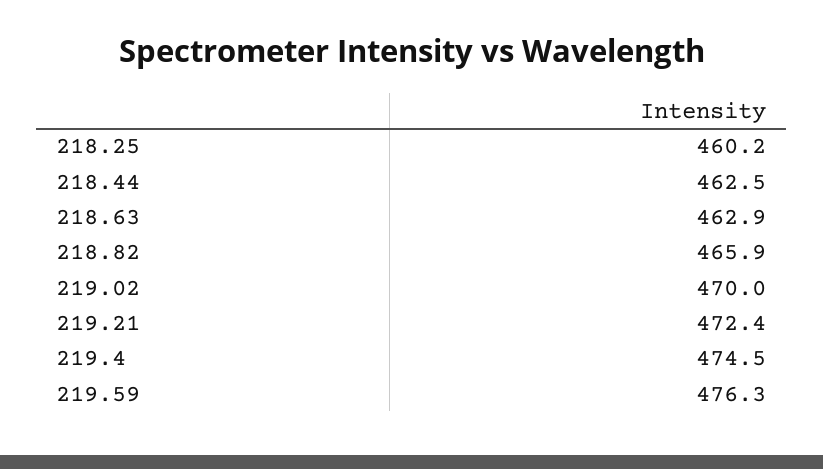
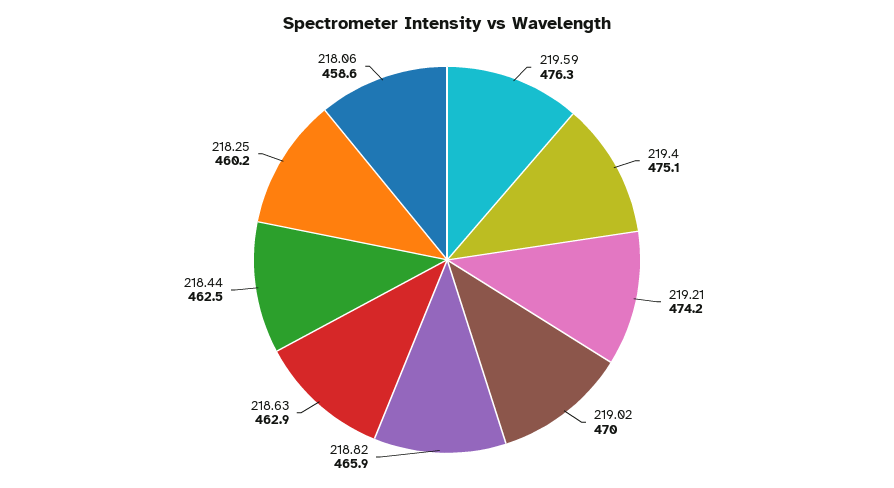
219.21: 472.4 -> 474.2
219.4: 474.5 -> 475.1
218.06: none -> 458.6

